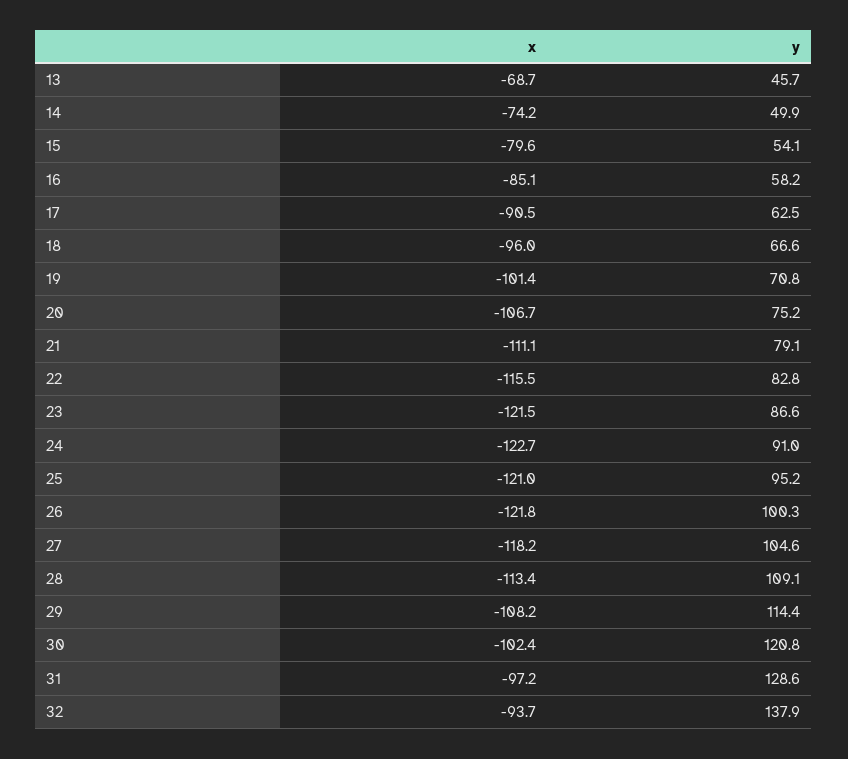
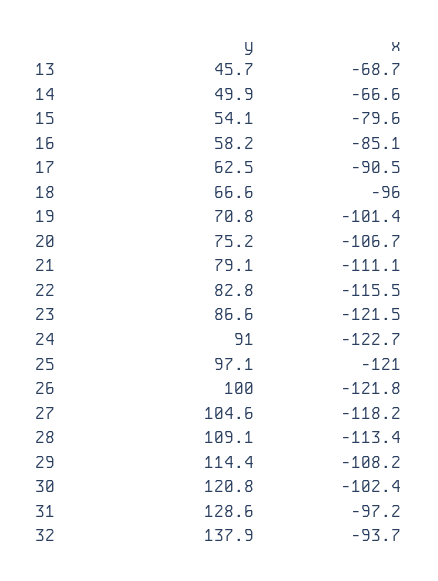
x, 14: -74.2 -> -66.6
y, 25: 95.2 -> 97.1
y, 26: 100.3 -> 100

